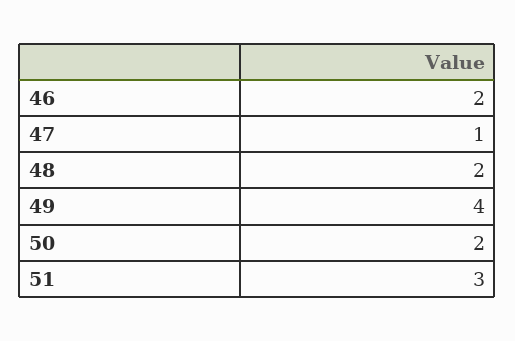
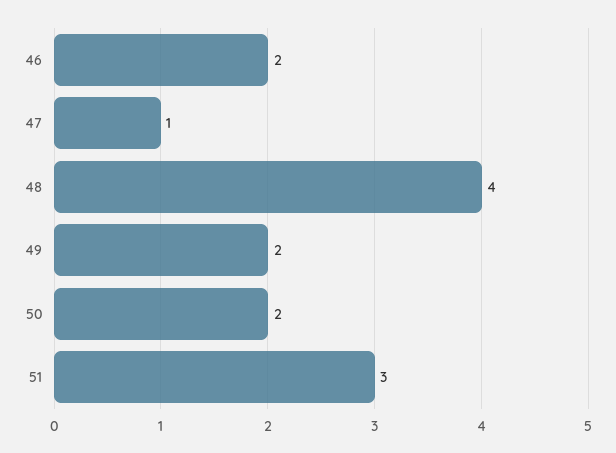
48: 2 -> 4
49: 4 -> 2

